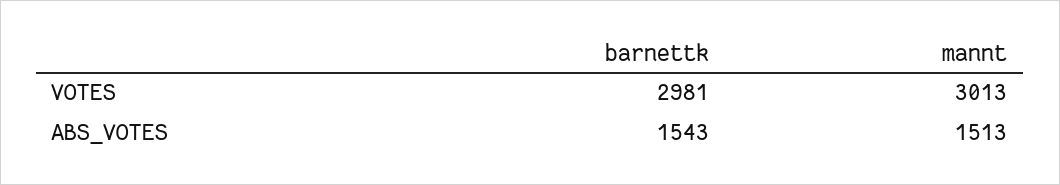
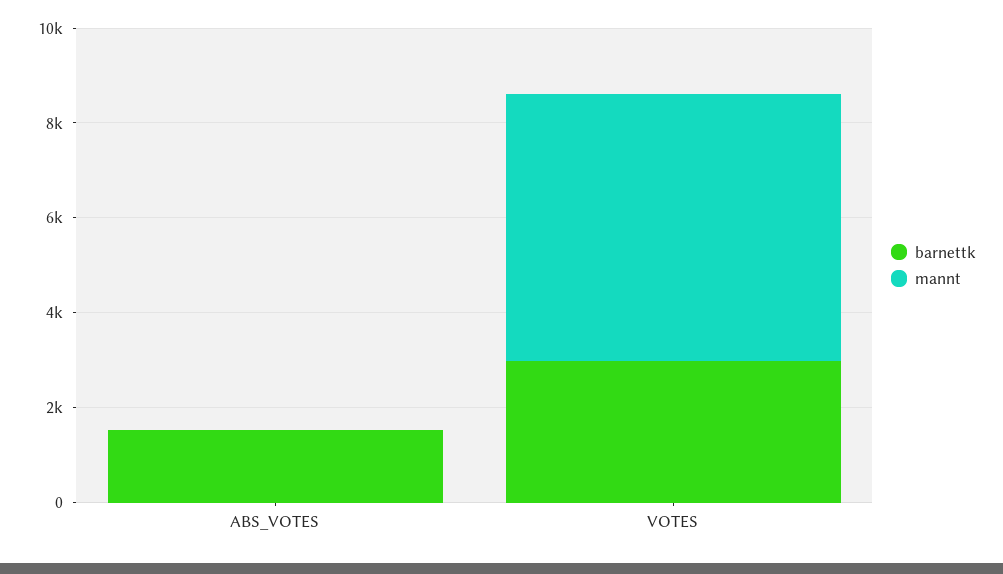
mannt, VOTES: 3013 -> 5500
mannt, ABS_VOTES: 1513 -> 0

